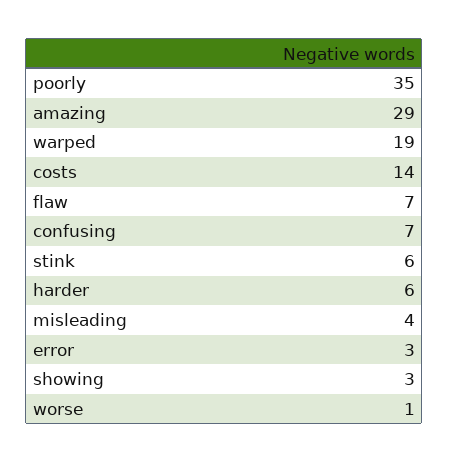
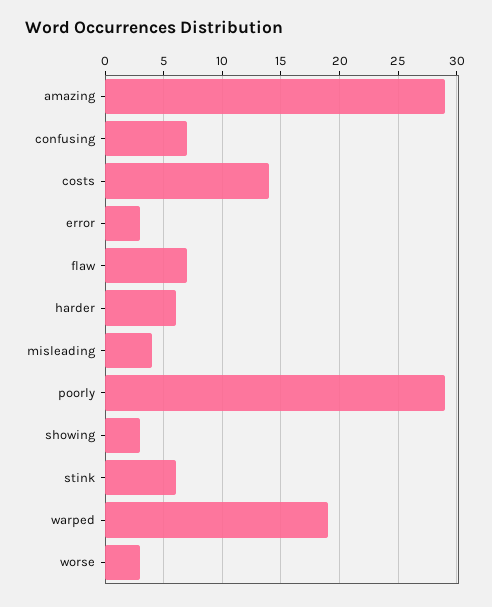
poorly: 35 -> 29
worse: 1 -> 3

